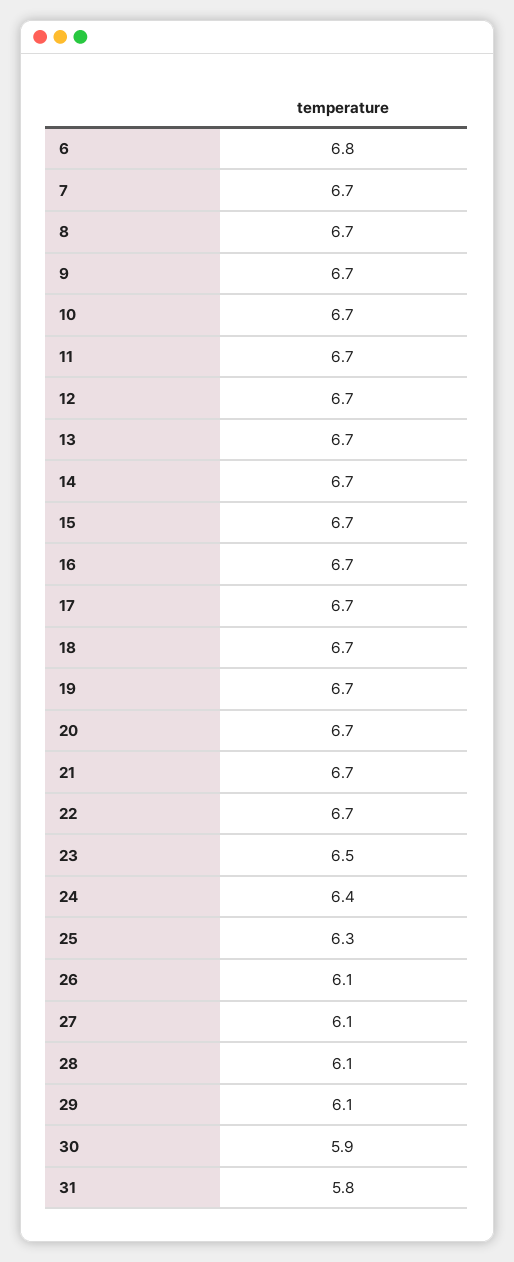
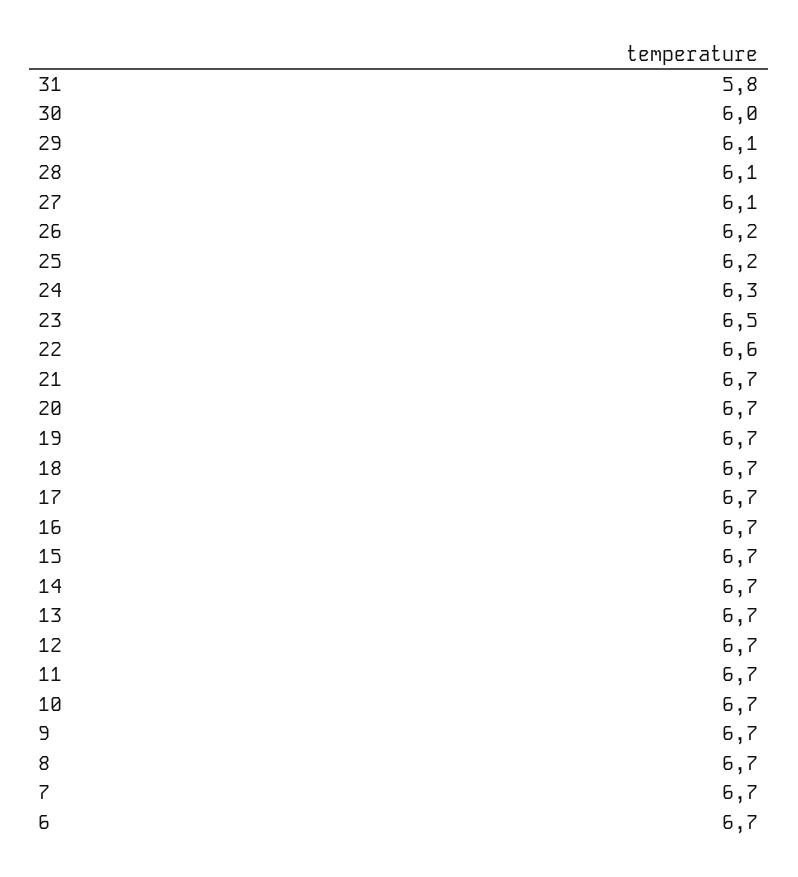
6: 6.8 -> 6.7
22: 6.7 -> 6.6
24: 6.4 -> 6.3
25: 6.3 -> 6.2
26: 6.1 -> 6.2
30: 5.9 -> 6

